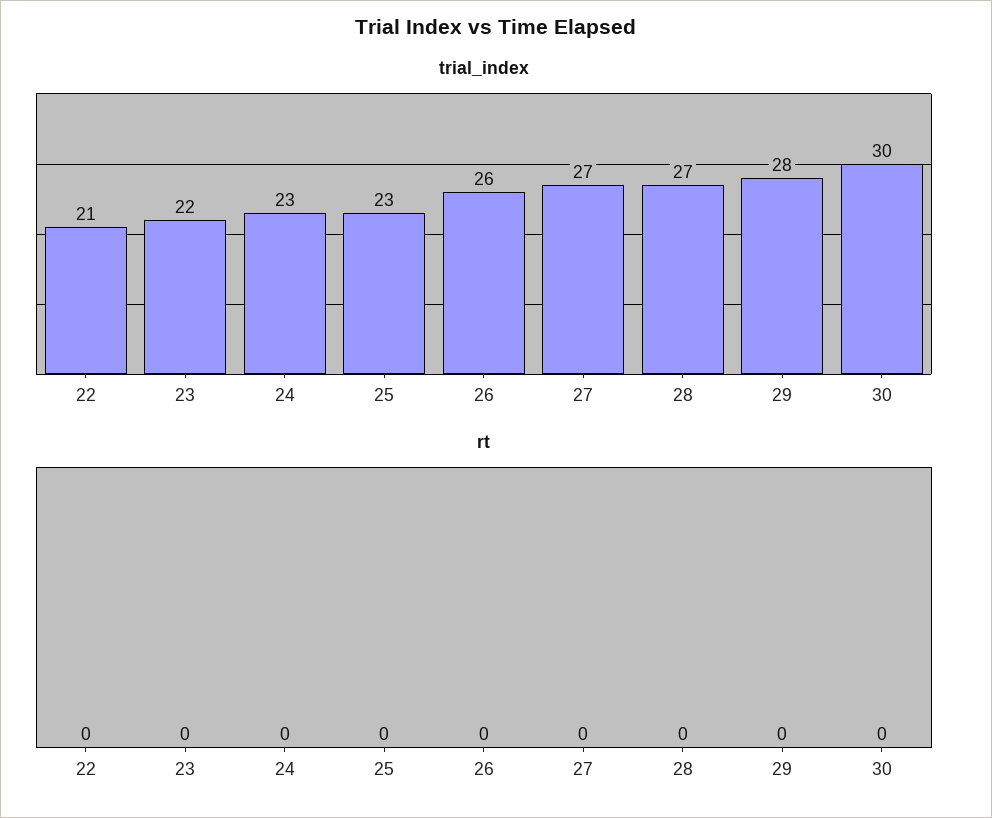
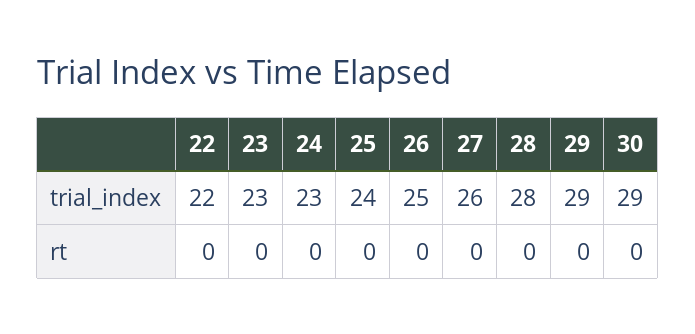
trial_index, 22: 21 -> 22
trial_index, 23: 22 -> 23
trial_index, 25: 23 -> 24
trial_index, 26: 26 -> 25
trial_index, 27: 27 -> 26
trial_index, 28: 27 -> 28
trial_index, 29: 28 -> 29
trial_index, 30: 30 -> 29

